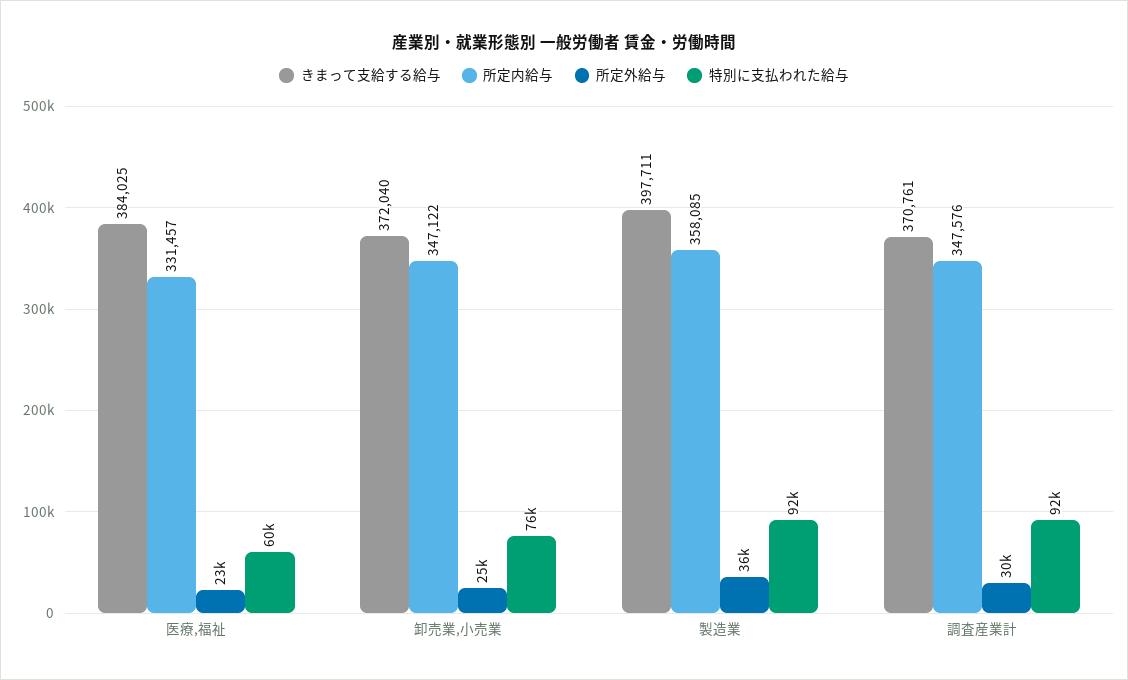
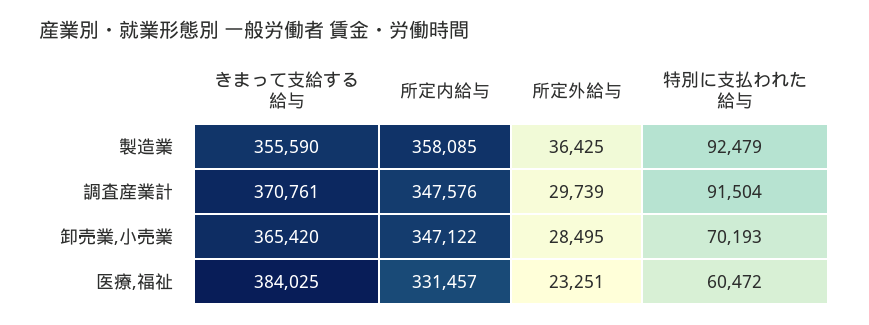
きまって支給する給与, 卸売業,小売業: 372040 -> 365420
所定外給与, 卸売業,小売業: 25000 -> 28495
特別に支払われた給与, 卸売業,小売業: 76000 -> 70193
きまって支給する給与, 製造業: 397711 -> 355590

